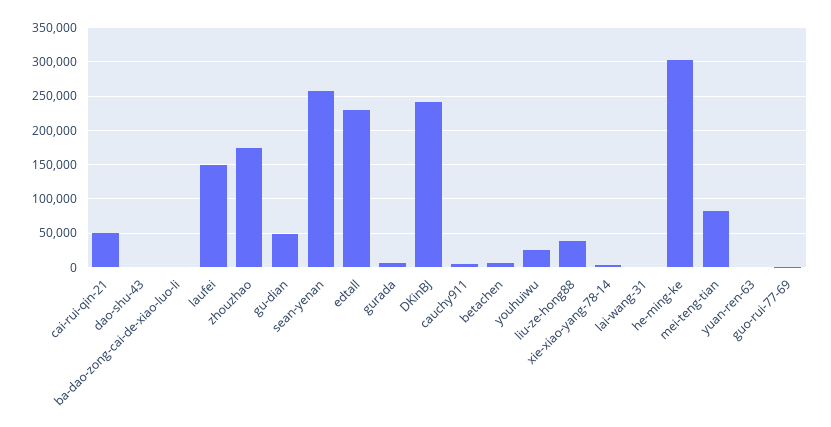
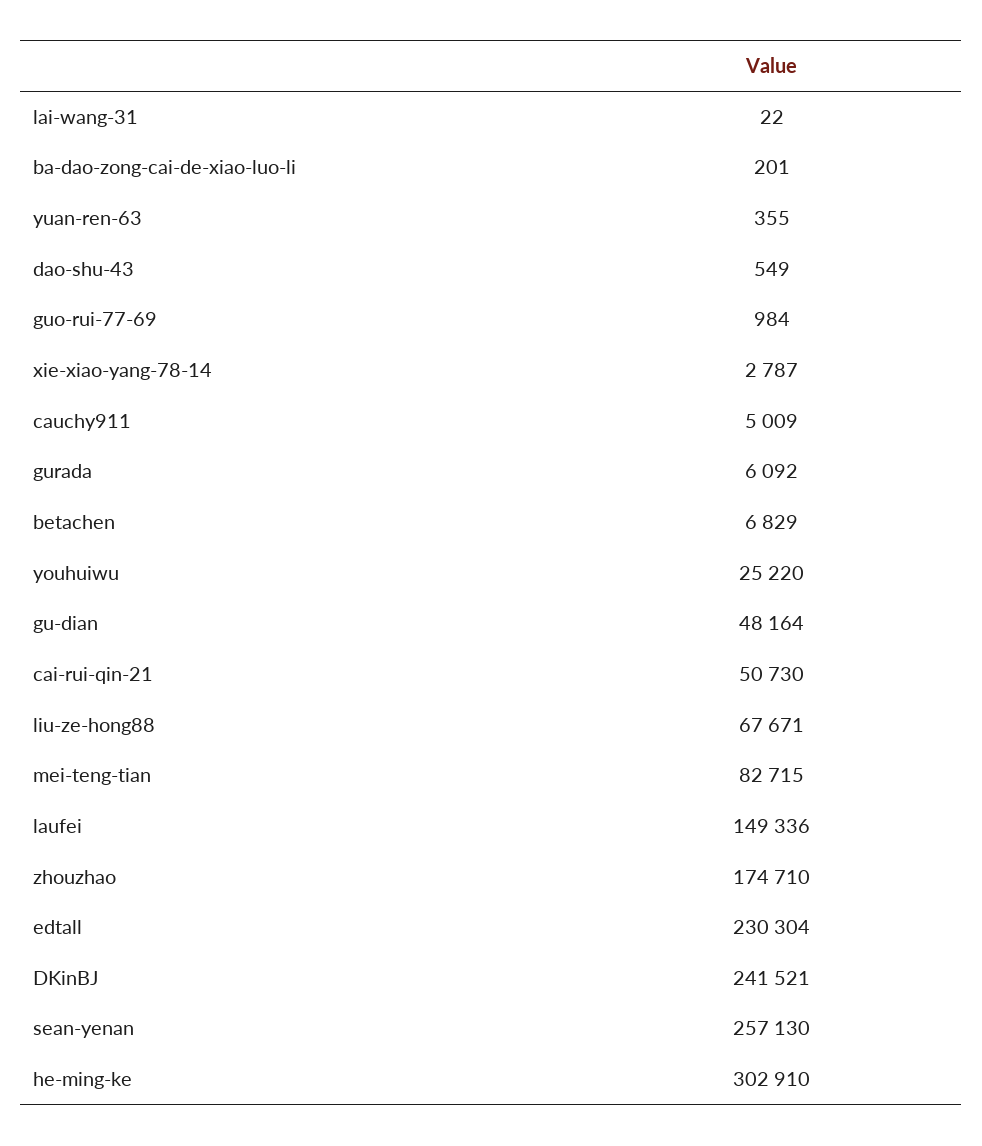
liu-ze-hong88: 40000 -> 67671

